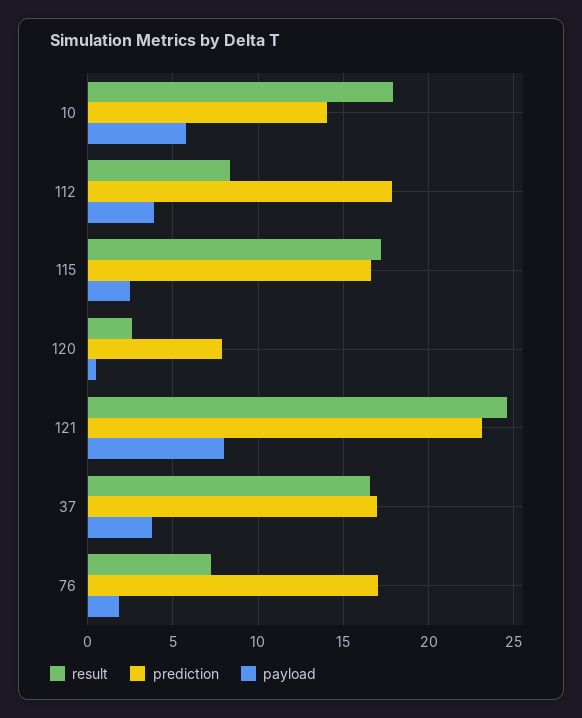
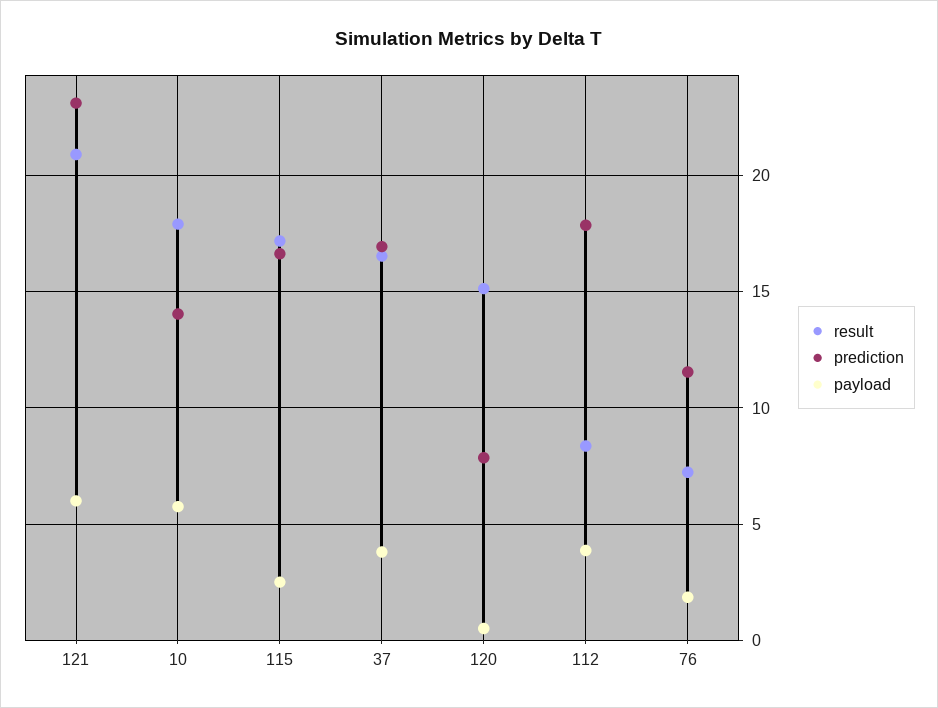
result, 120: 2.5 -> 15
result, 121: 24.5 -> 21
payload, 121: 8 -> 6
prediction, 76: 17 -> 11.5

